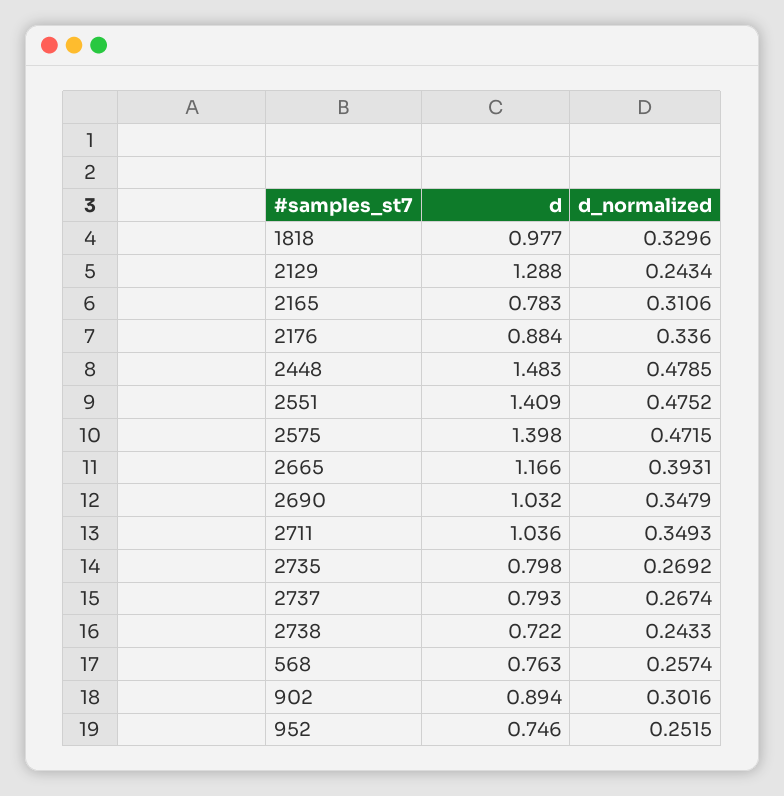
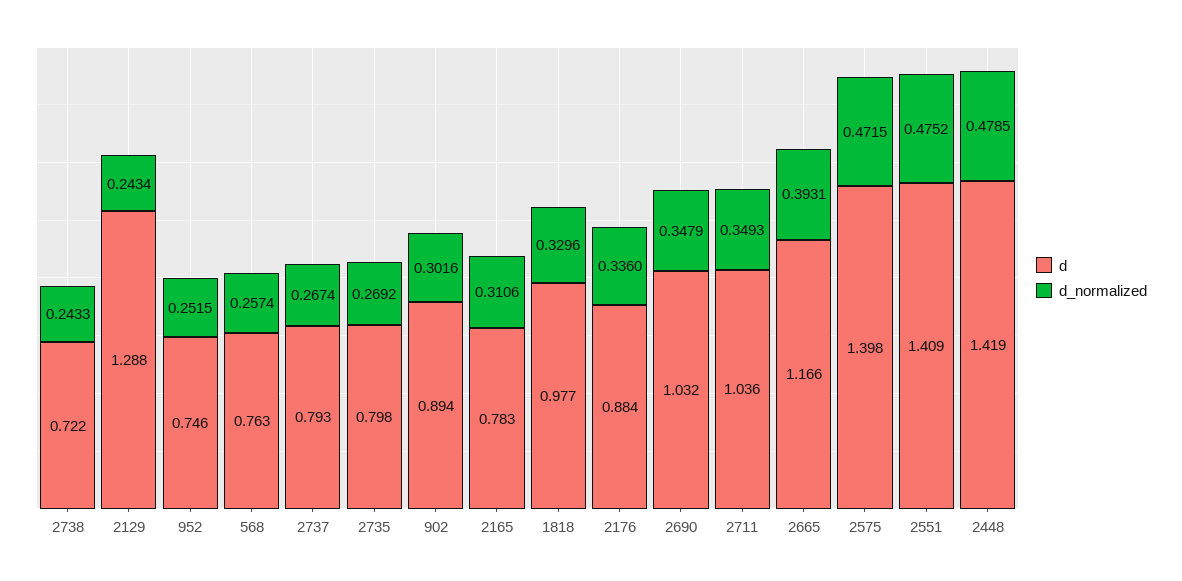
d, 2448: 1.483 -> 1.419

